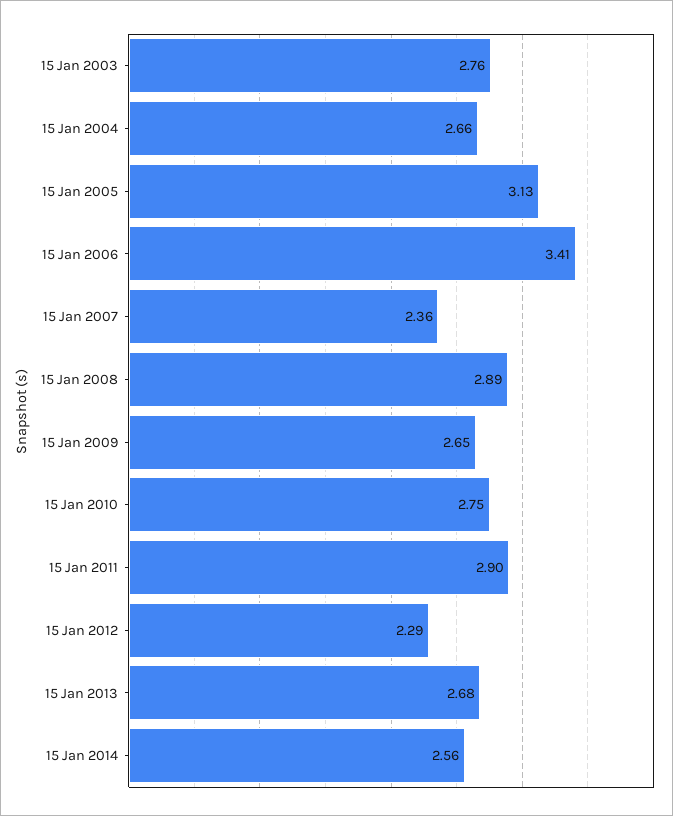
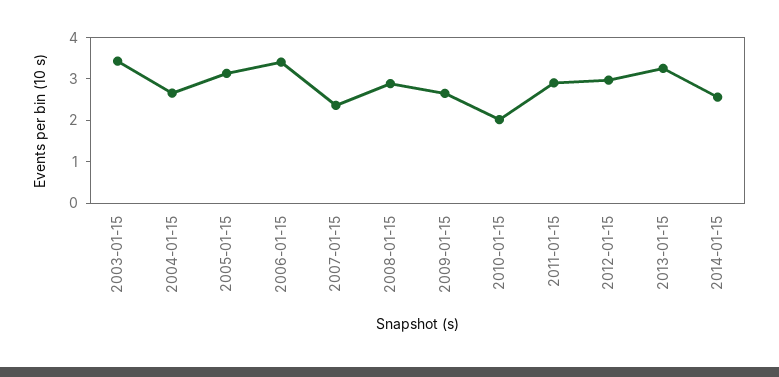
15 Jan 2003: 2.76 -> 3.4
15 Jan 2010: 2.75 -> 2
15 Jan 2012: 2.29 -> 3
15 Jan 2013: 2.68 -> 3.2

